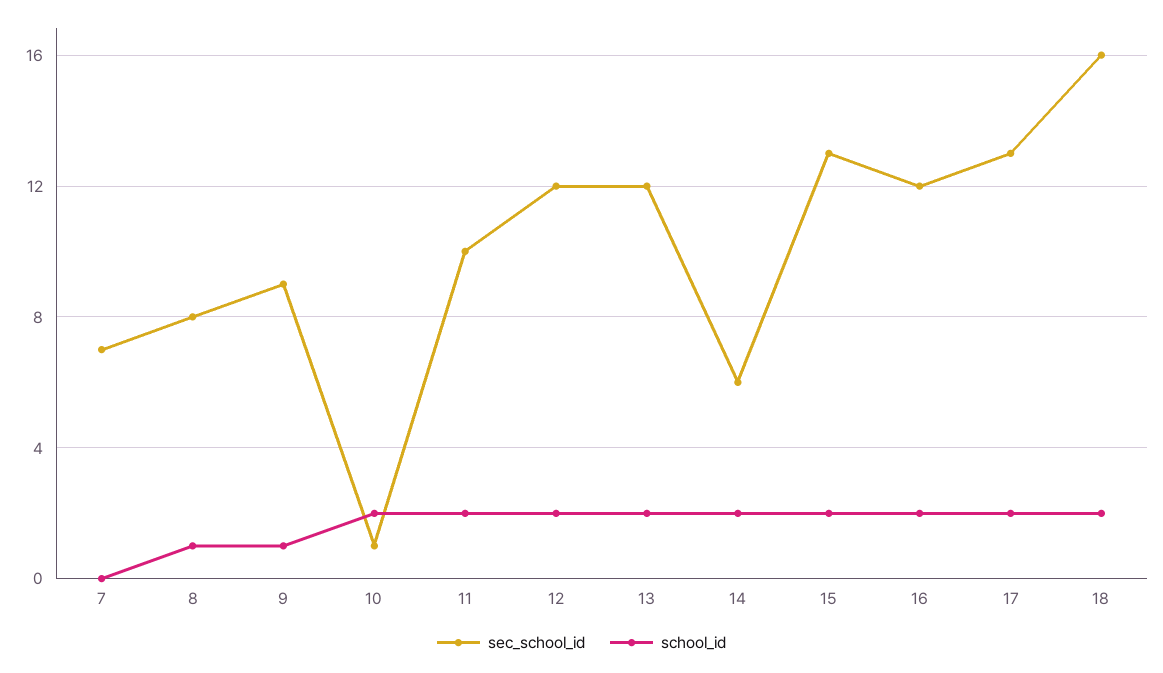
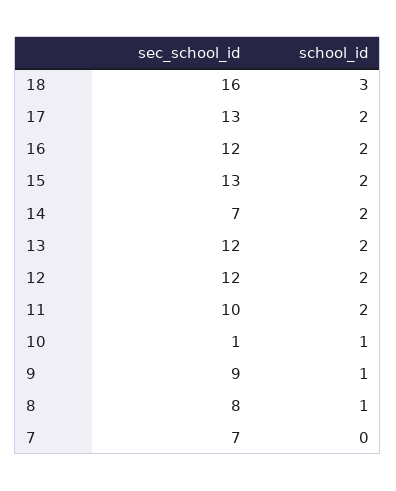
school_id, 10: 2 -> 1
sec_school_id, 14: 6 -> 7
school_id, 18: 2 -> 3

